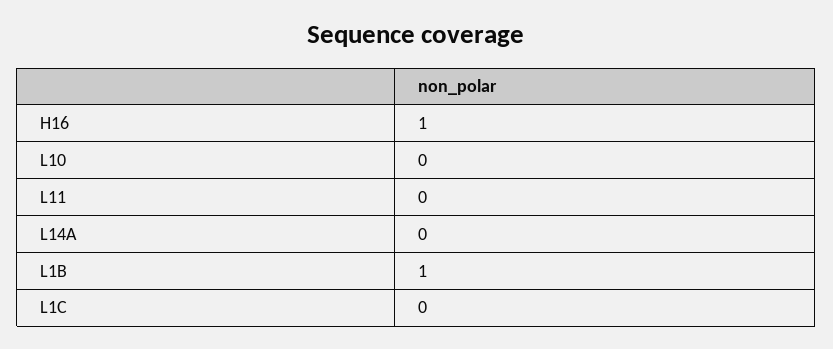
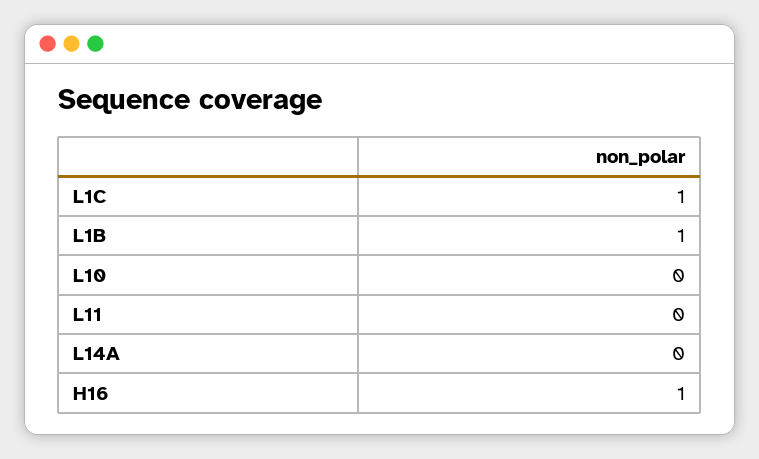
L1C: 0 -> 1

